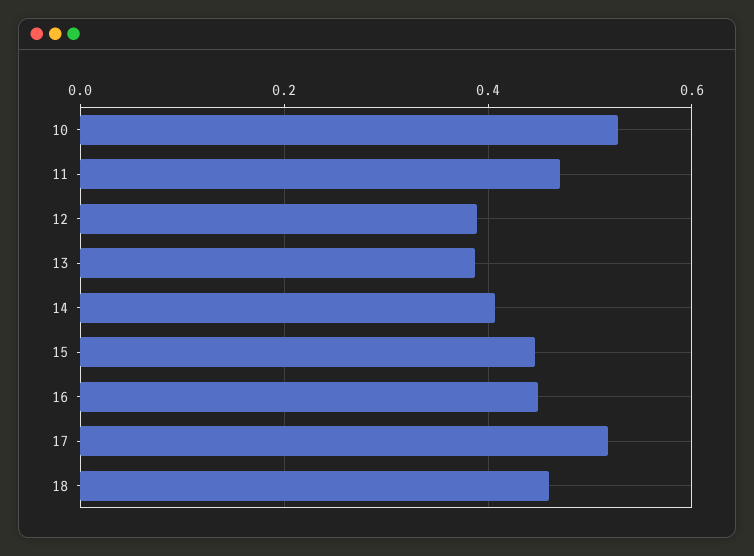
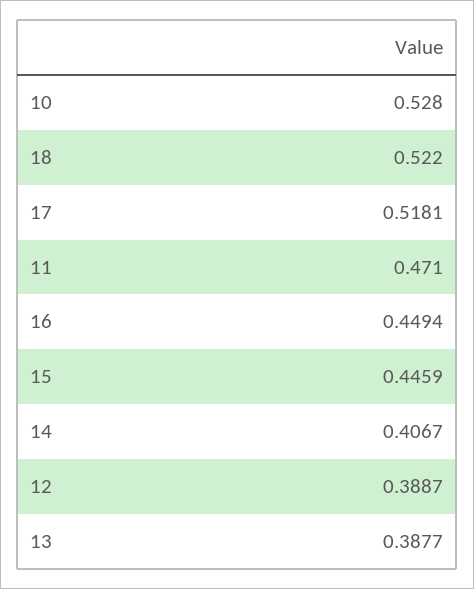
18: 0.46 -> 0.522

